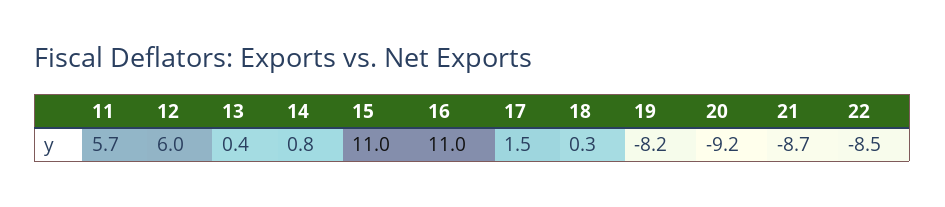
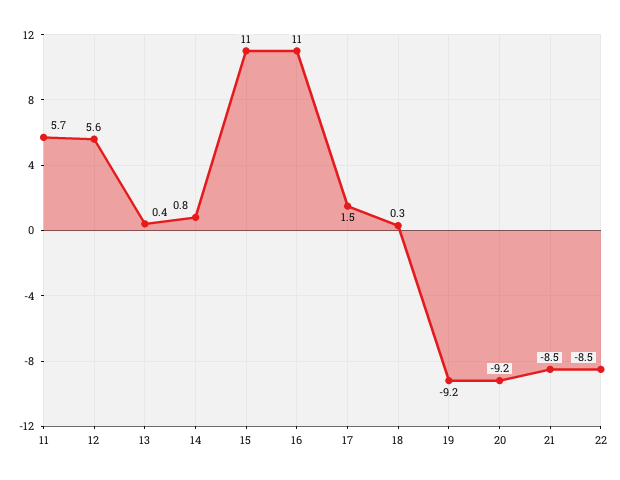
12: 6 -> 5.6
19: -8.2 -> -9.2
21: -8.7 -> -8.5

